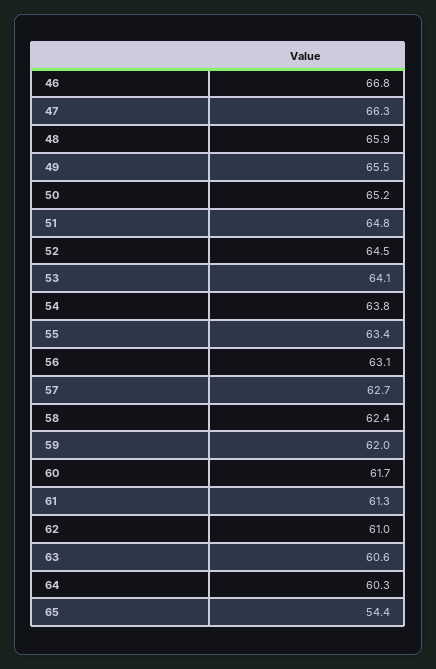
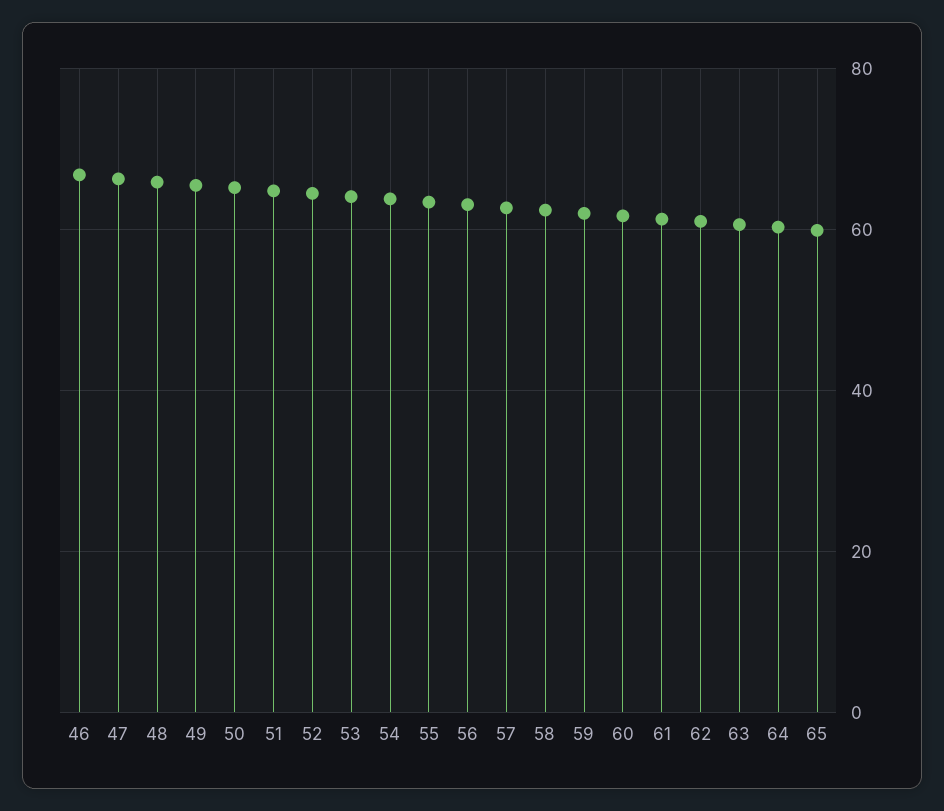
65: 54.4 -> 60

